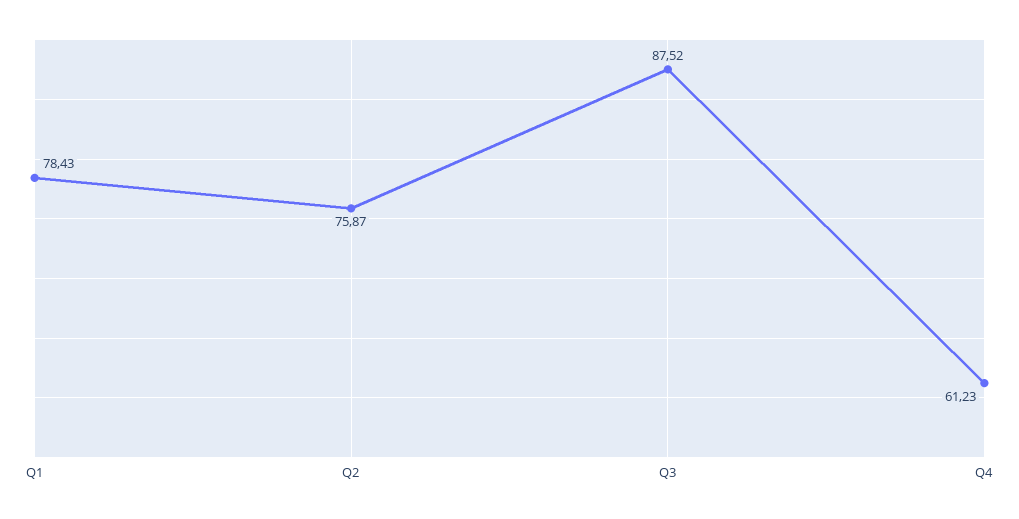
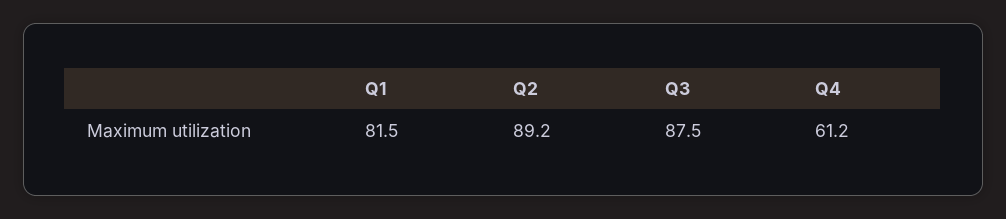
Q1: 78.43 -> 81.5
Q2: 75.87 -> 89.2

